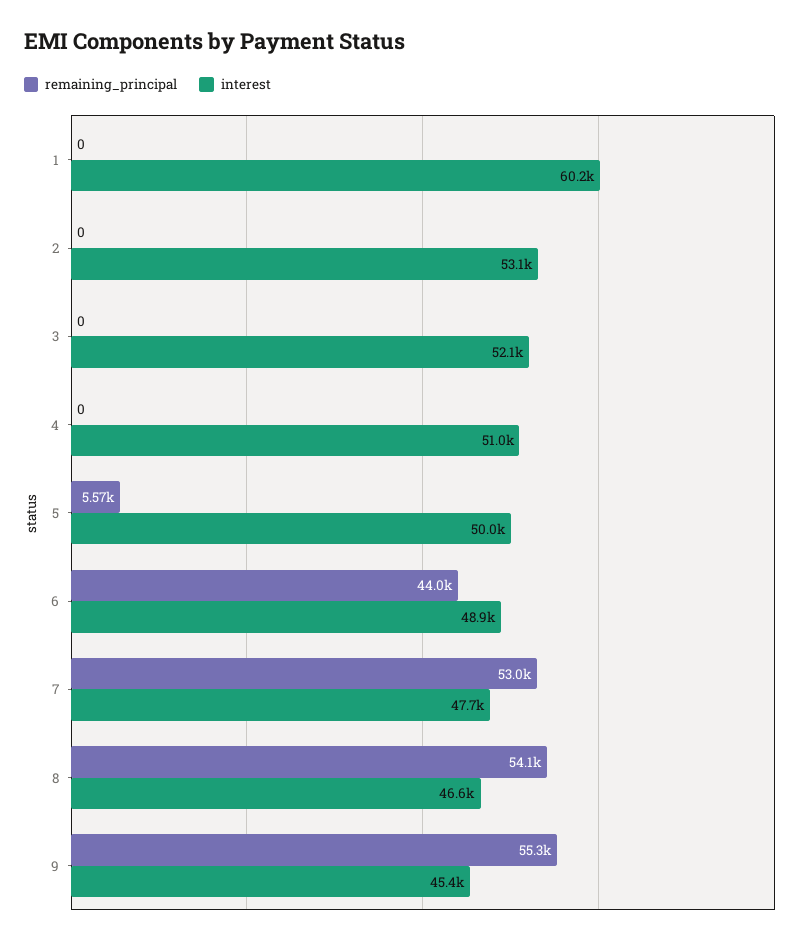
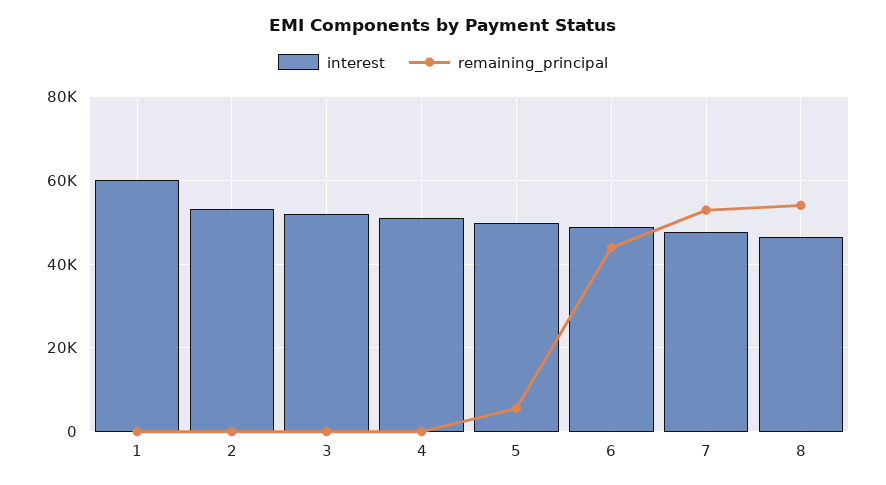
remaining_principal, 9: 55300 -> none
interest, 9: 45400 -> none

